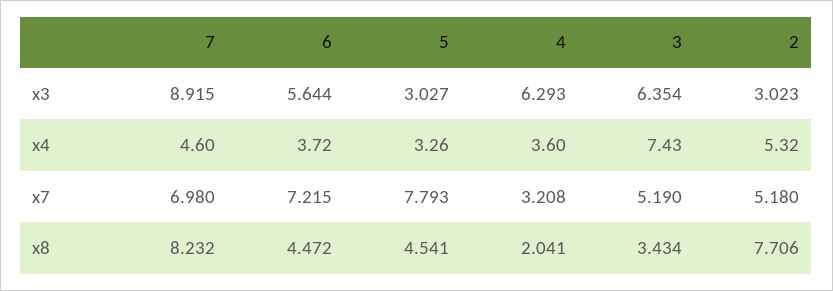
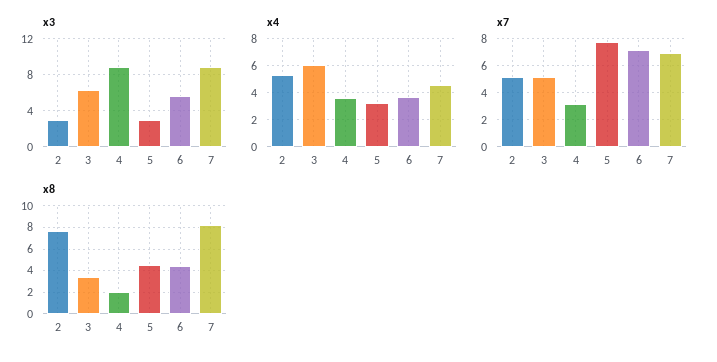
x3, 4: 6.293 -> 9
x4, 3: 7.43 -> 6

